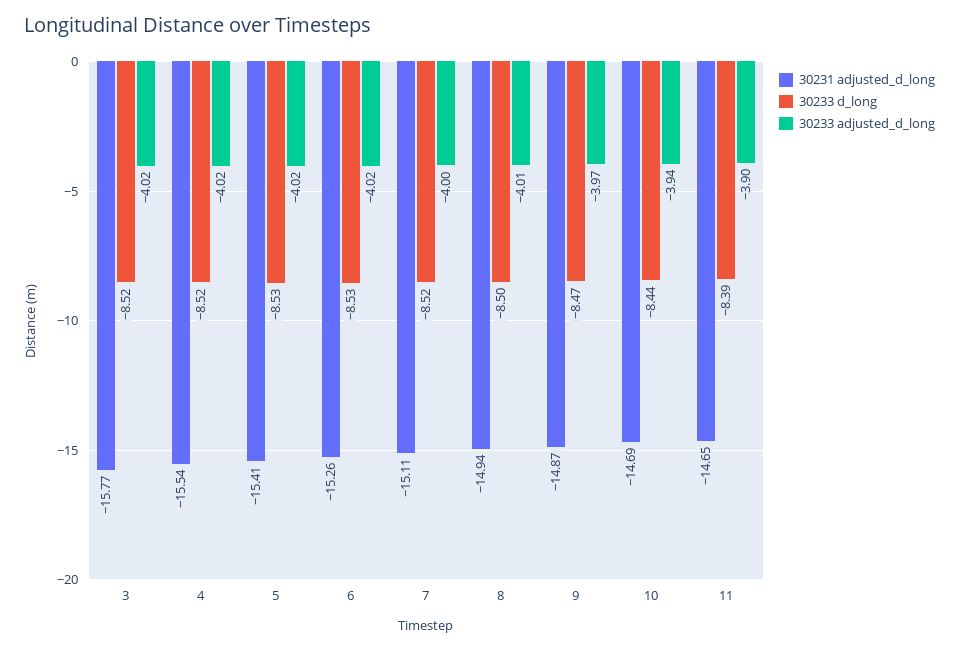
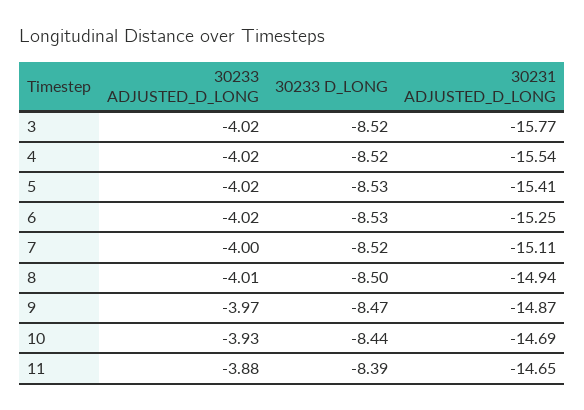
30231 adjusted_d_long, 6: -15.26 -> -15.25
30233 adjusted_d_long, 10: -3.94 -> -3.93
30233 adjusted_d_long, 11: -3.9 -> -3.88

